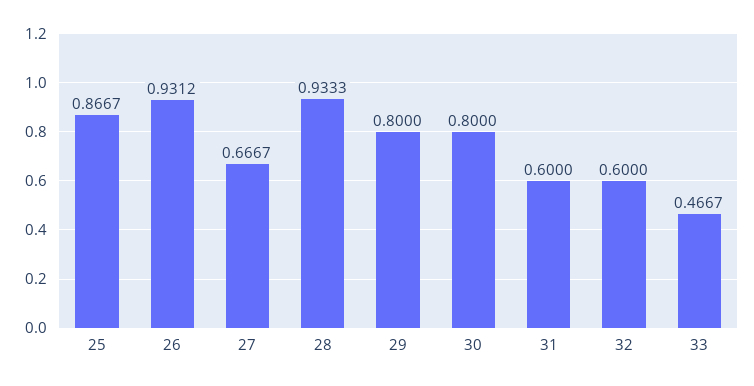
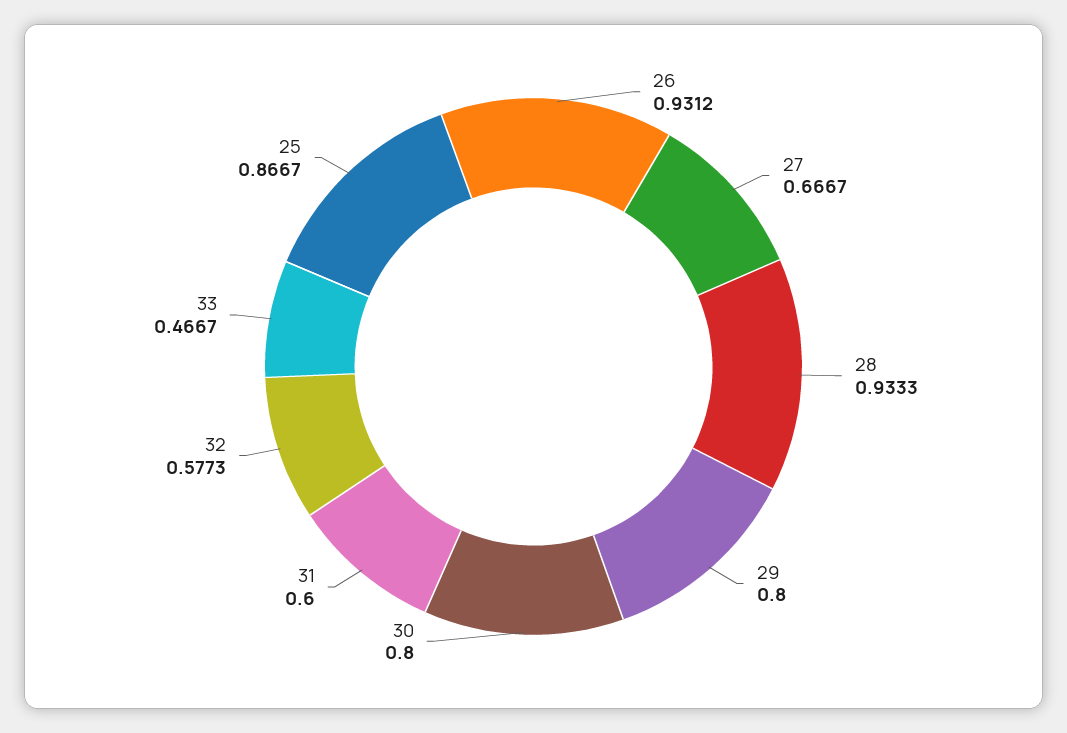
32: 0.6 -> 0.5773

